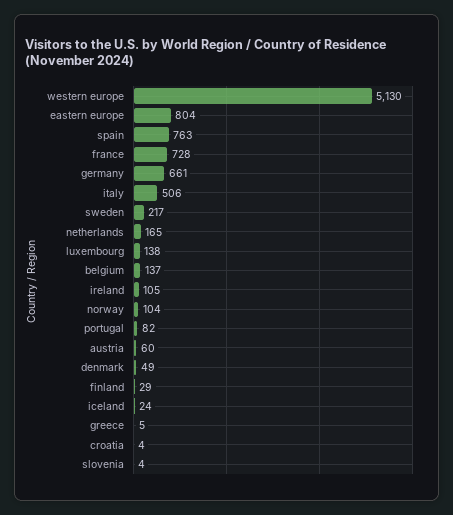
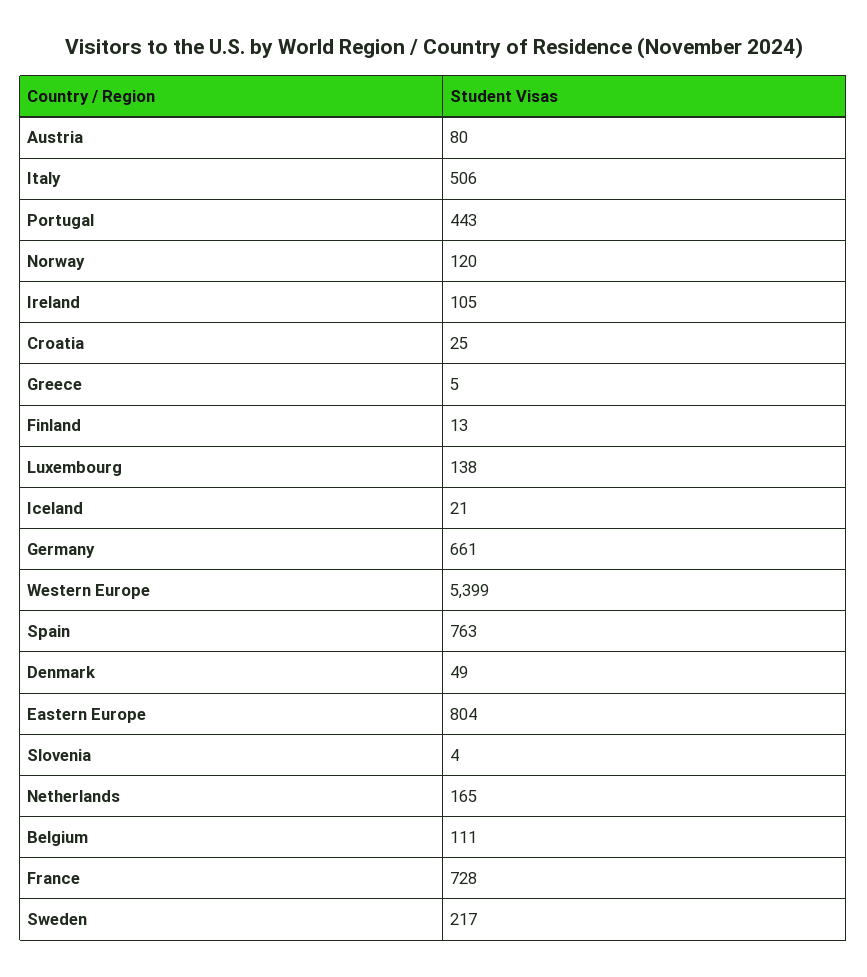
western europe: 5130 -> 5399
belgium: 137 -> 111
norway: 104 -> 120
portugal: 82 -> 443
austria: 60 -> 80
finland: 29 -> 13
iceland: 24 -> 21
croatia: 4 -> 25

